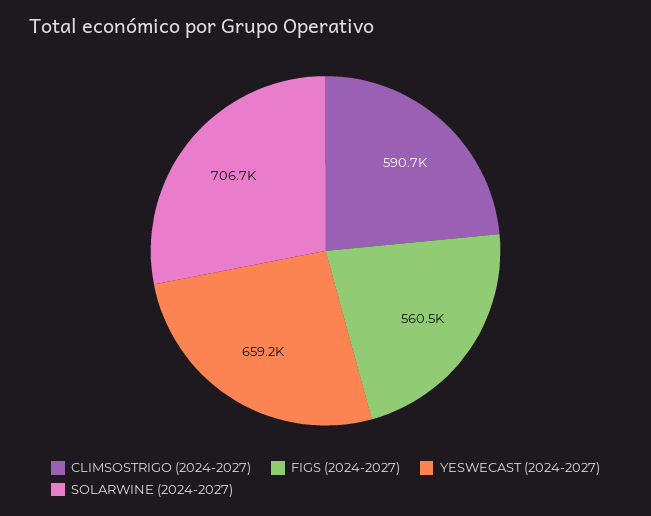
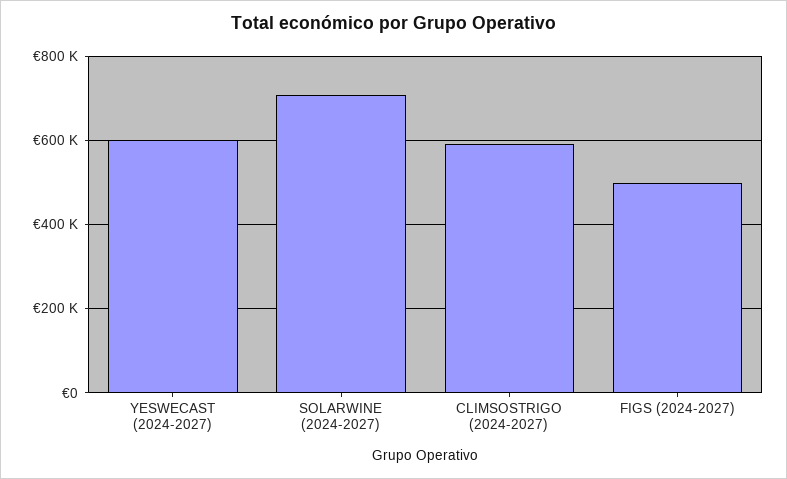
FIGS (2024-2027): 560500 -> 500000
YESWECAST (2024-2027): 659200 -> 600000

